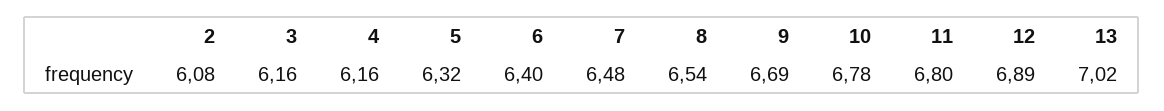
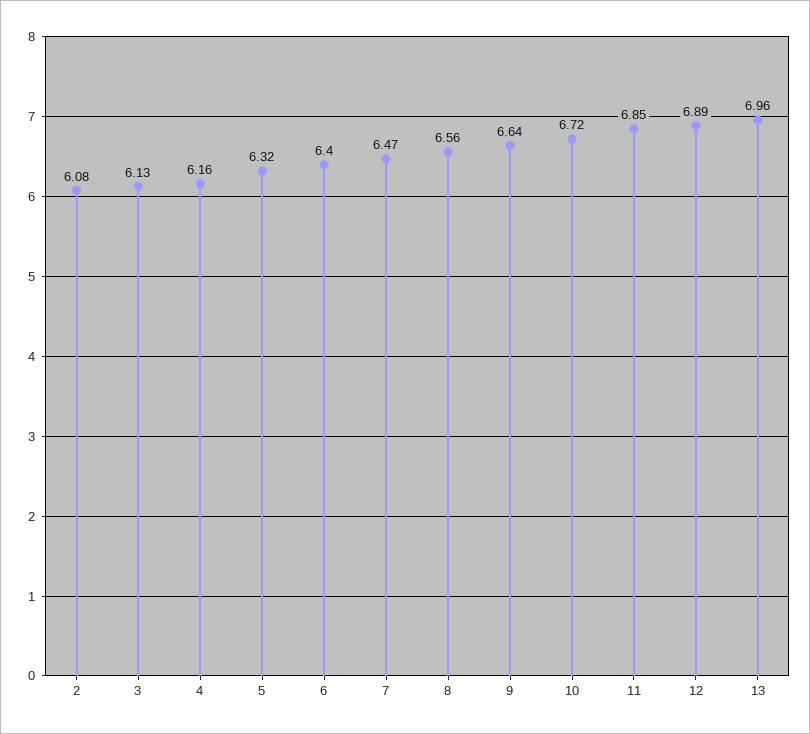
3: 6.16 -> 6.13
7: 6.48 -> 6.47
8: 6.54 -> 6.56
9: 6.69 -> 6.64
10: 6.78 -> 6.72
11: 6.8 -> 6.85
13: 7.02 -> 6.96

